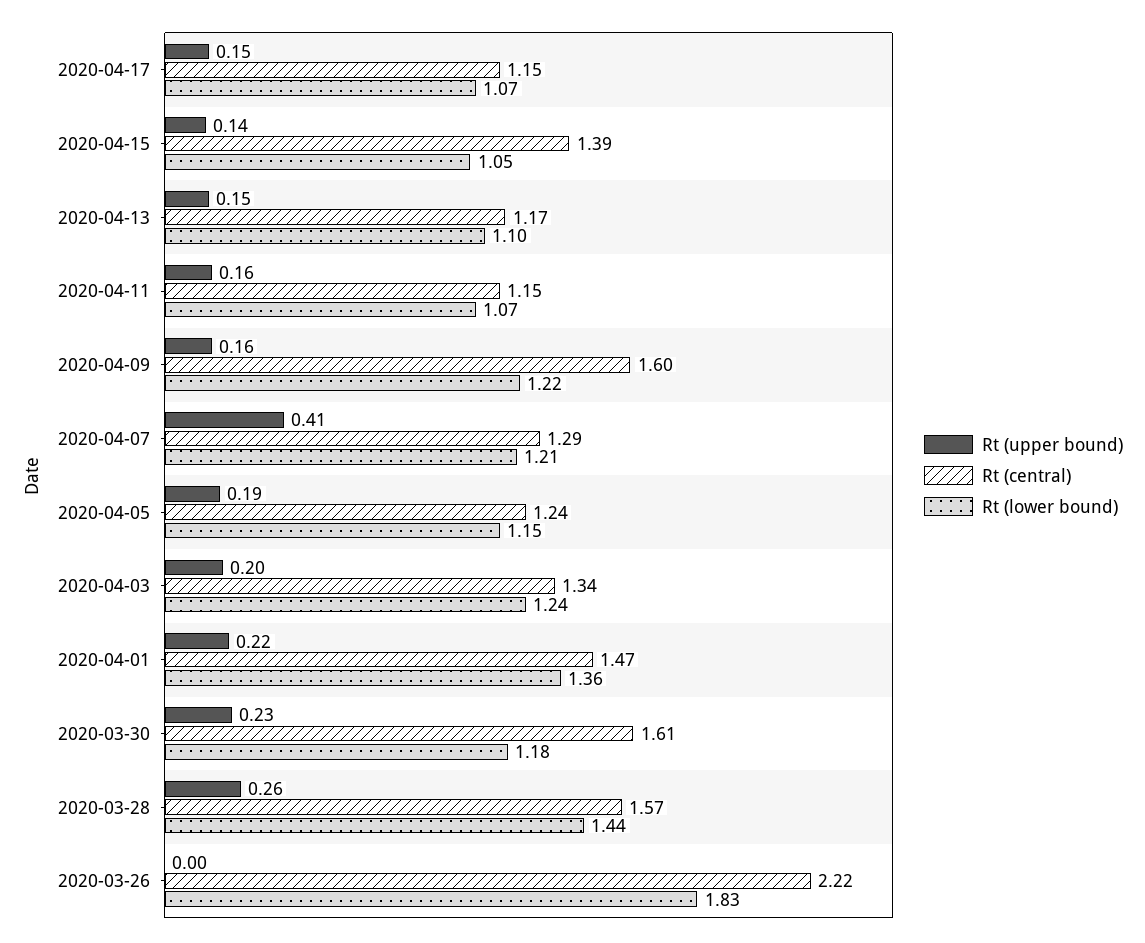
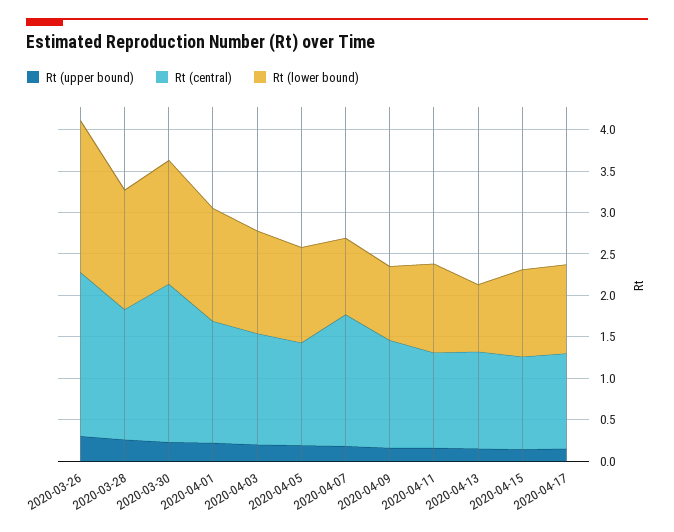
Rt (central), 2020-04-15: 1.39 -> 1.1
Rt (lower bound), 2020-04-13: 1.1 -> 0.8
Rt (central), 2020-04-09: 1.6 -> 1.3
Rt (lower bound), 2020-04-09: 1.22 -> 0.9
Rt (upper bound), 2020-04-07: 0.41 -> 0.2
Rt (central), 2020-04-07: 1.29 -> 1.6
Rt (lower bound), 2020-04-07: 1.21 -> 0.9
Rt (central), 2020-03-30: 1.61 -> 1.9
Rt (lower bound), 2020-03-30: 1.18 -> 1.5
Rt (upper bound), 2020-03-26: 0 -> 0.3
Rt (central), 2020-03-26: 2.22 -> 2

